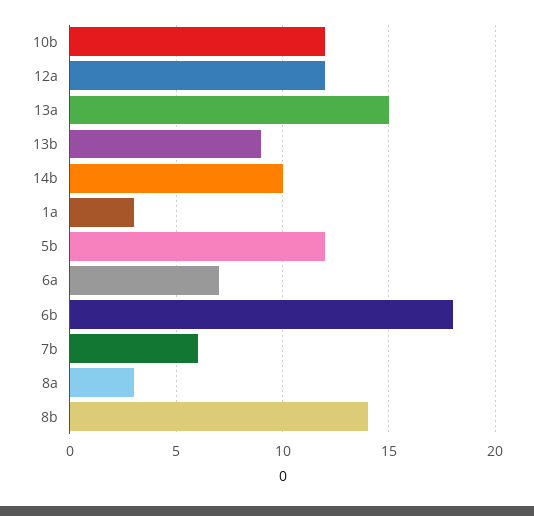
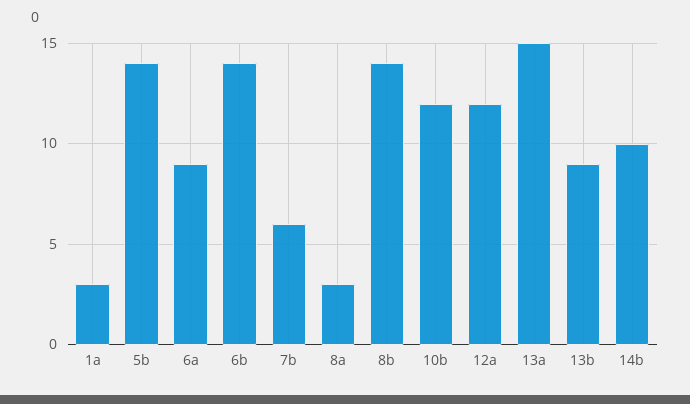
5b: 12 -> 14
6a: 7 -> 9
6b: 18 -> 14

